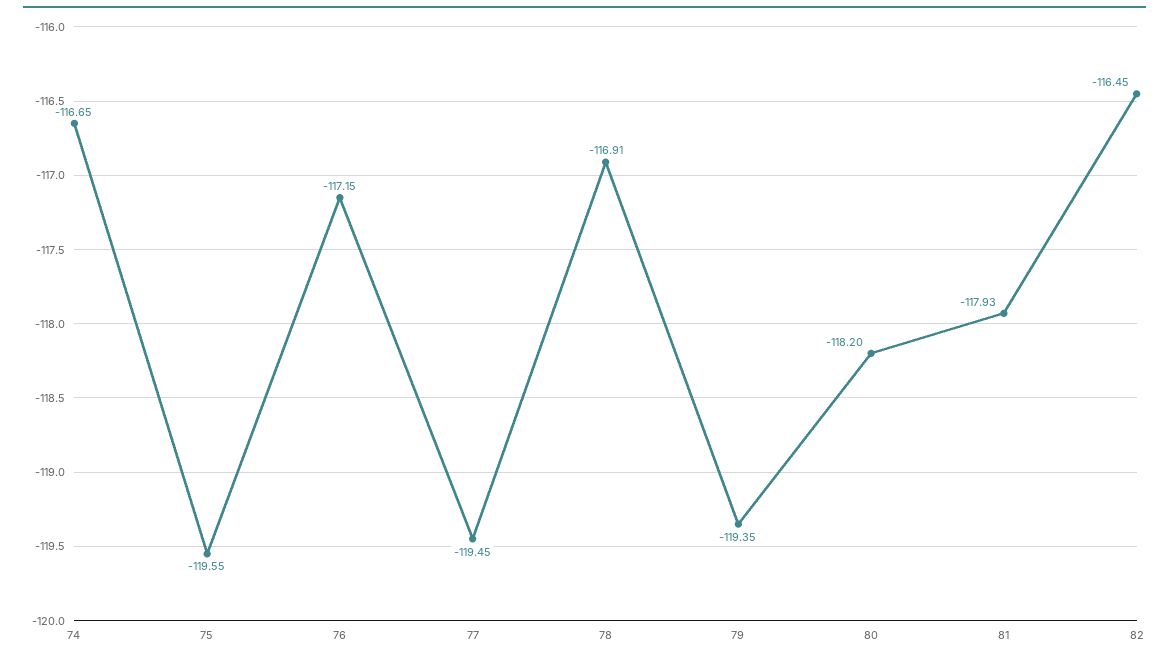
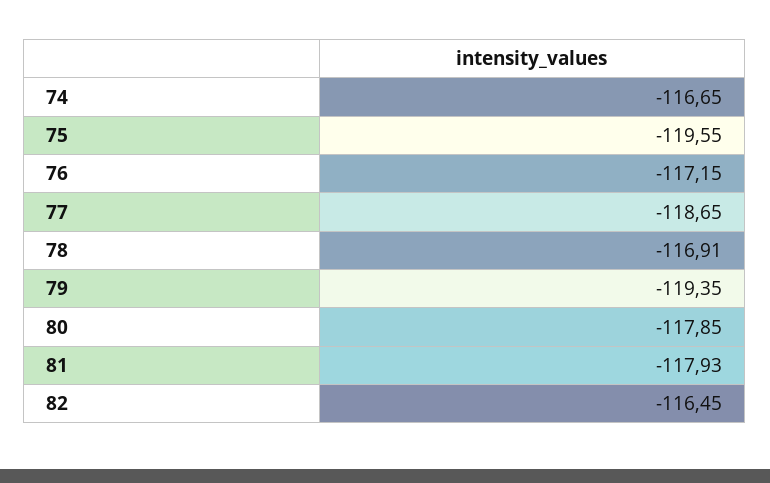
77: -119.45 -> -118.65
80: -118.2 -> -117.85

